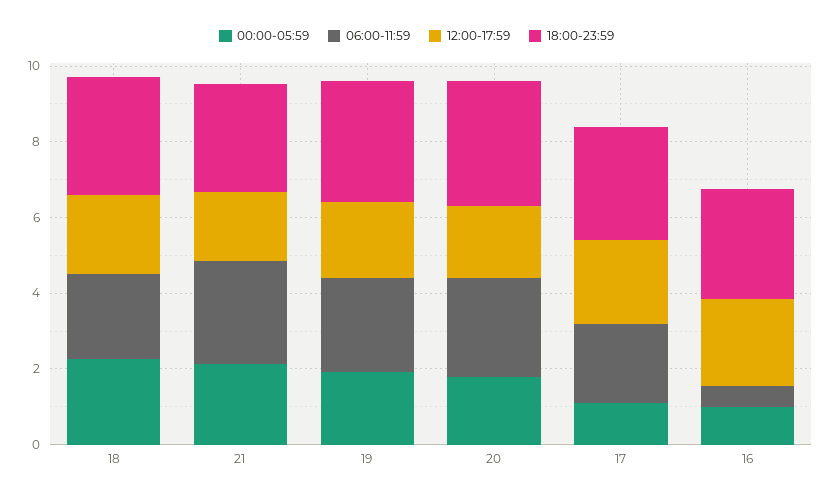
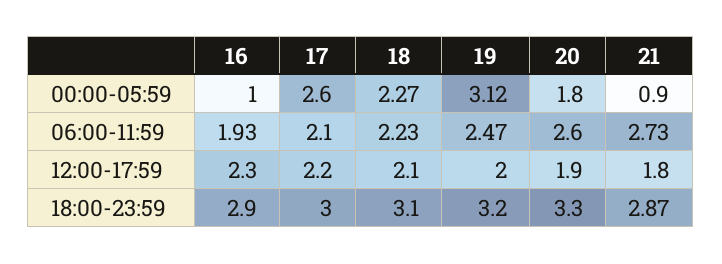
00:00-05:59, 21: 2 -> 0.9
00:00-05:59, 19: 2 -> 3.12
00:00-05:59, 17: 1 -> 2.6
06:00-11:59, 16: 0.5 -> 1.93

